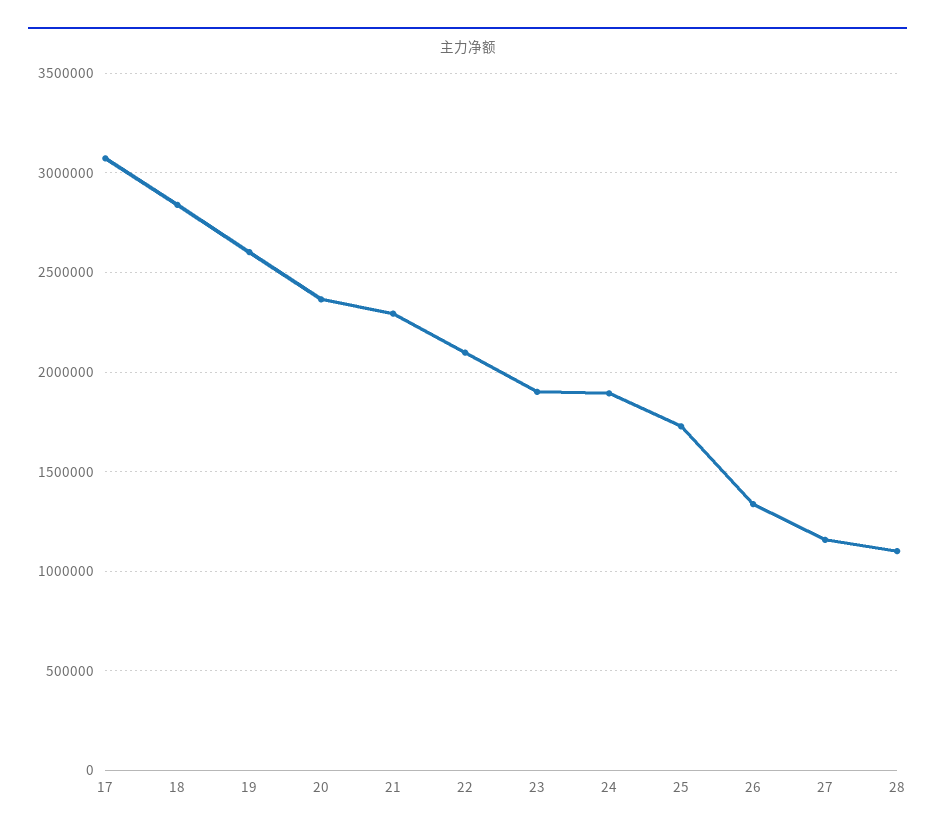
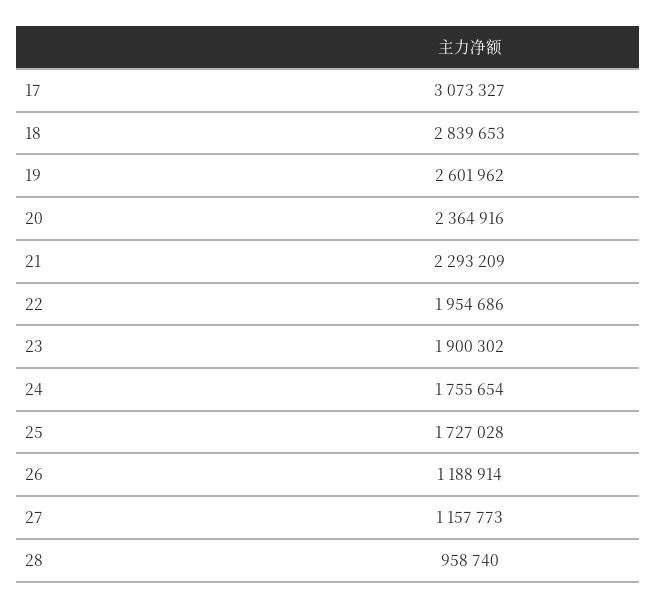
22: 2100000 -> 1954686
24: 1900000 -> 1755654
26: 1350000 -> 1188914
28: 1100000 -> 958740

